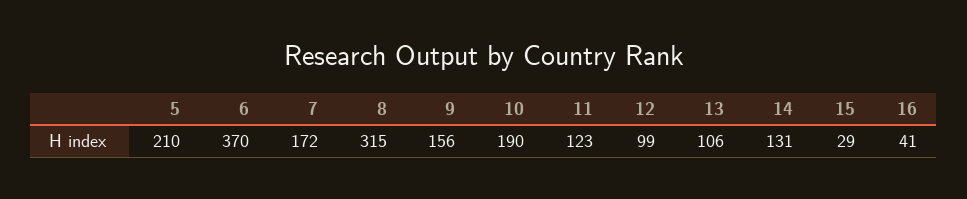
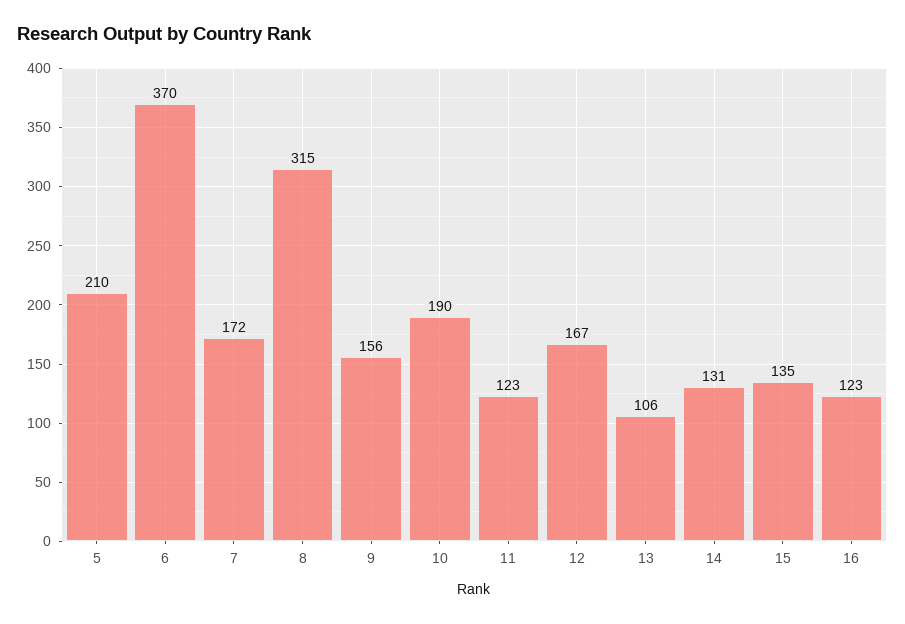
12: 99 -> 167
15: 29 -> 135
16: 41 -> 123

